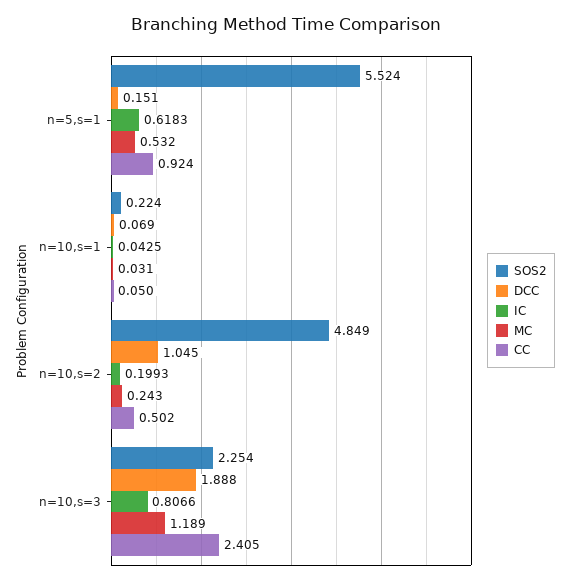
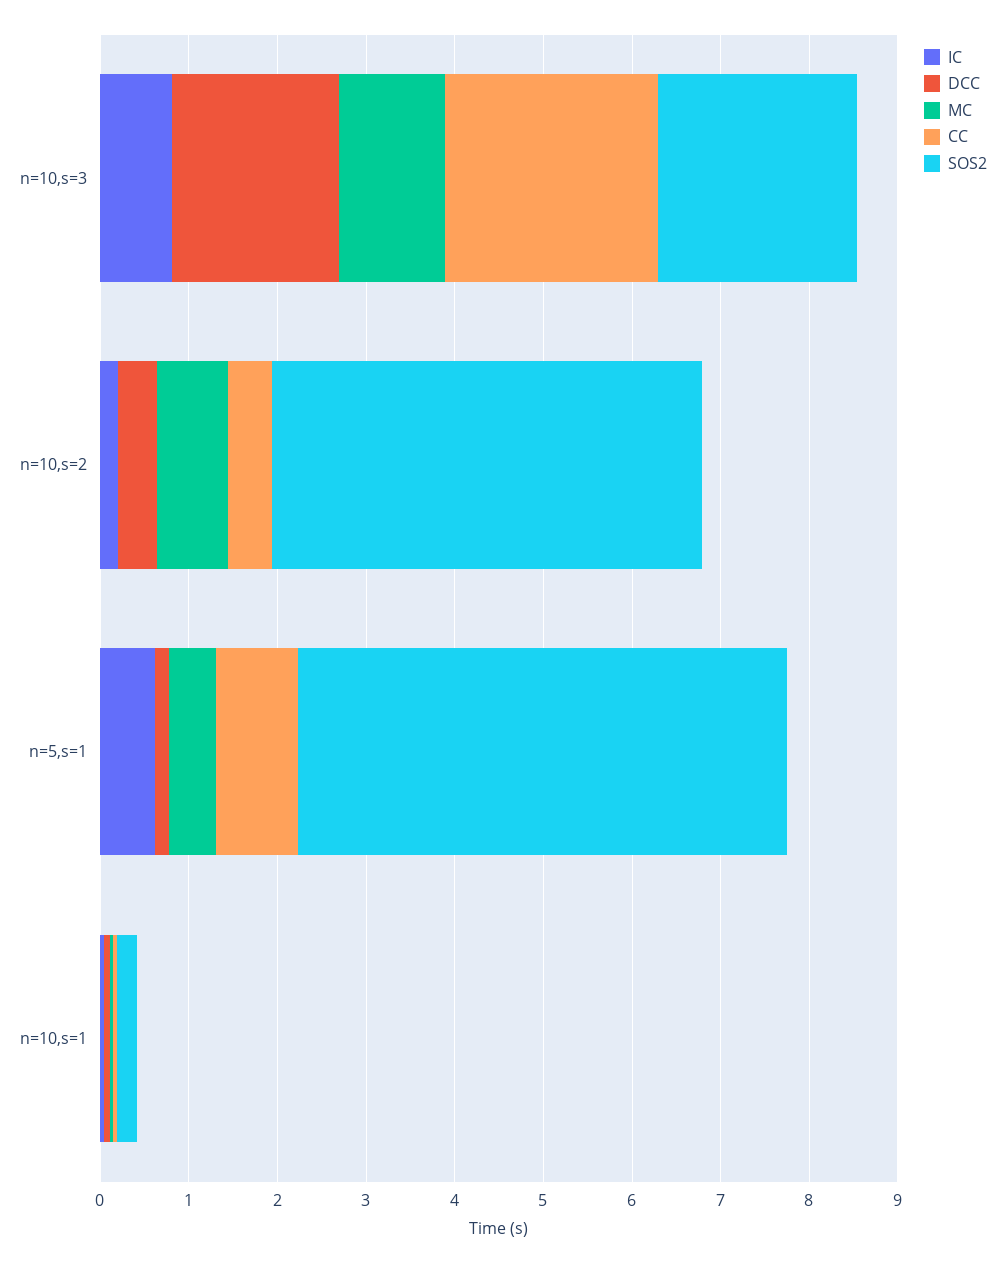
DCC, n=10,s=2: 1.045 -> 0.4
MC, n=10,s=2: 0.243 -> 0.8

